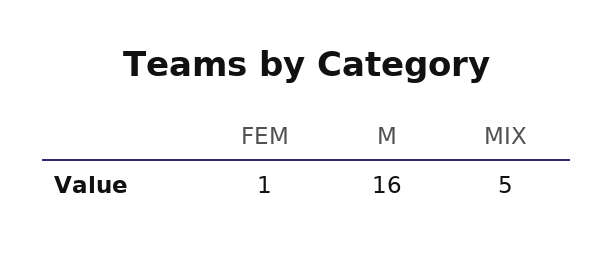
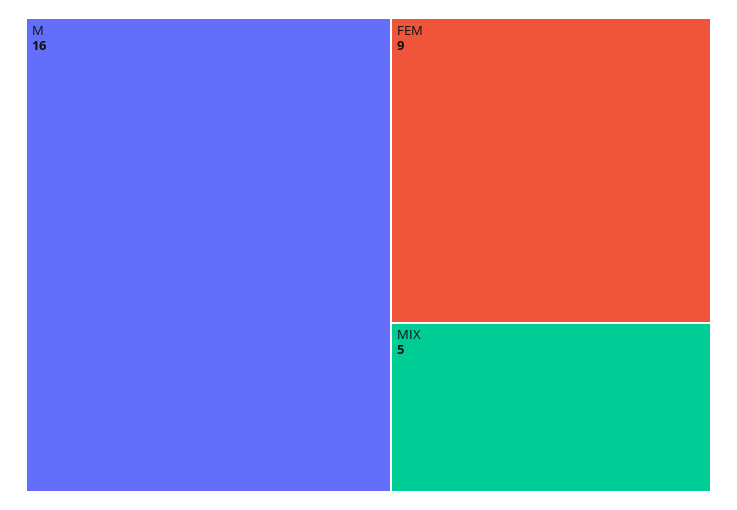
FEM: 1 -> 9

